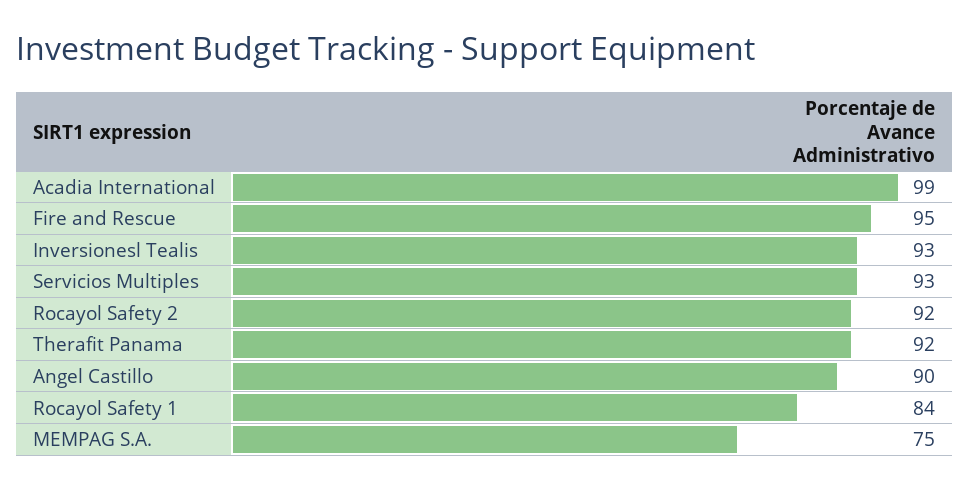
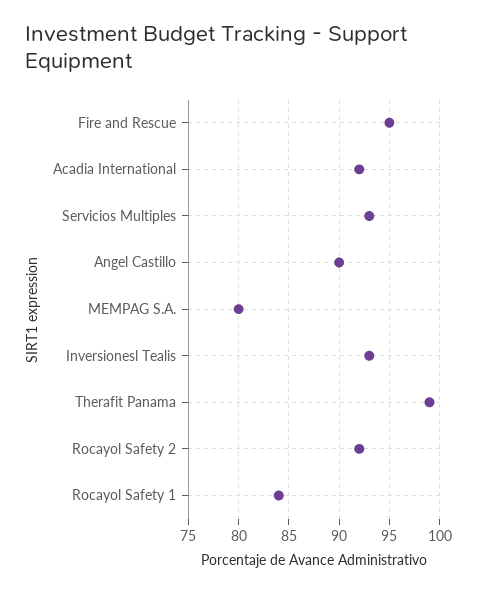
Acadia International: 99 -> 92
Therafit Panama: 92 -> 99
MEMPAG S.A.: 75 -> 80

